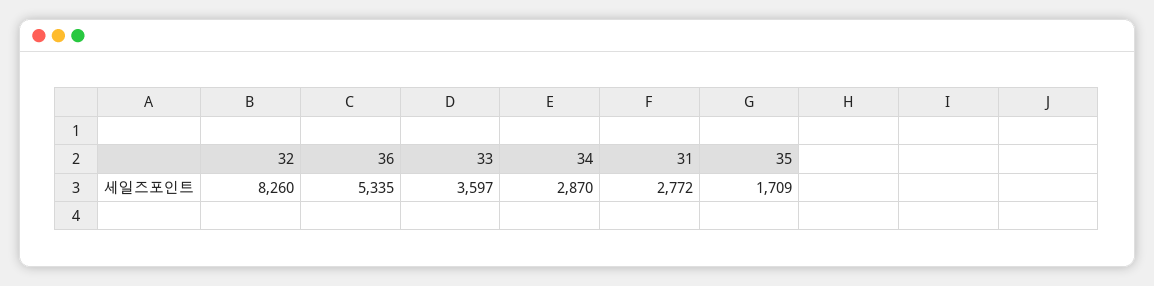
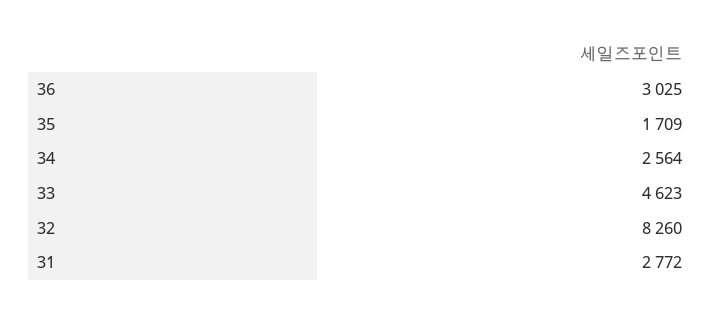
36: 5335 -> 3025
33: 3597 -> 4623
34: 2870 -> 2564

